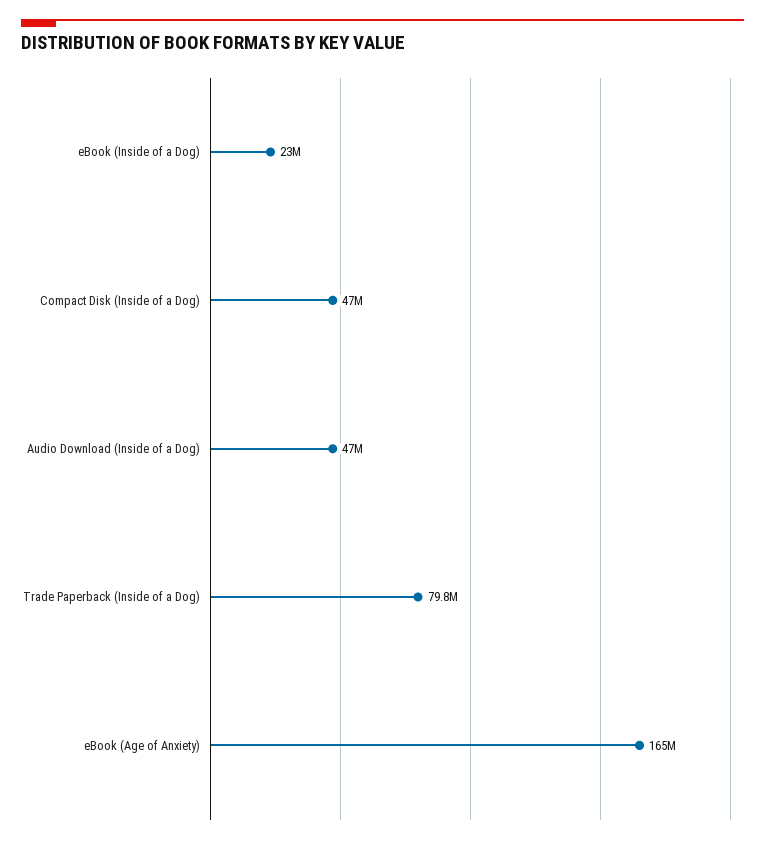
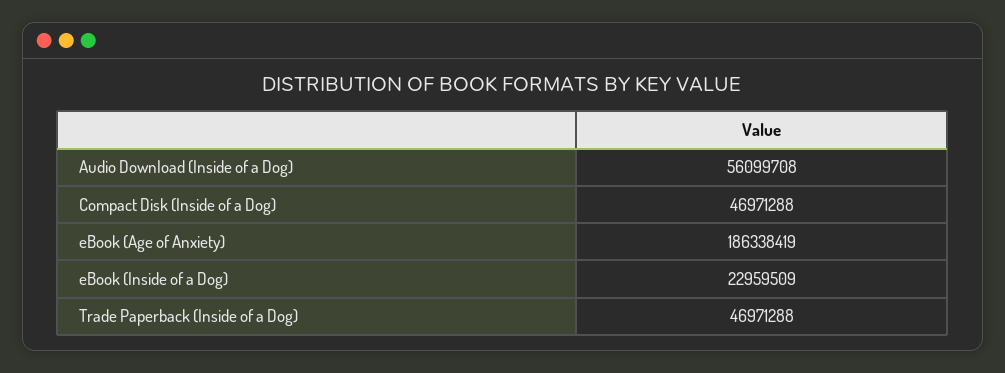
Audio Download (Inside of a Dog): 47000000 -> 56099708
Trade Paperback (Inside of a Dog): 79800000 -> 46971288
eBook (Age of Anxiety): 165000000 -> 186338419

